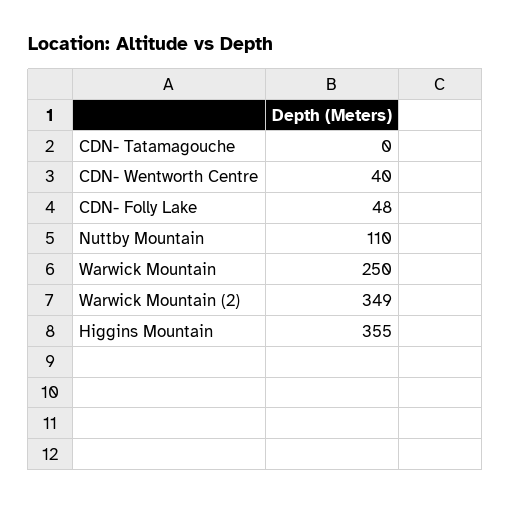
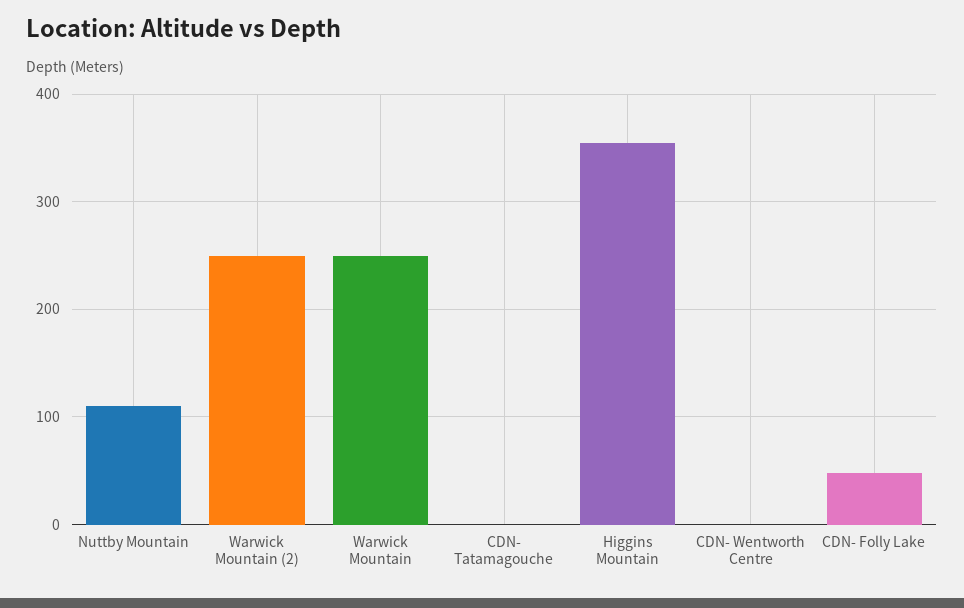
CDN- Wentworth Centre: 40 -> 0
Warwick Mountain (2): 349 -> 250

